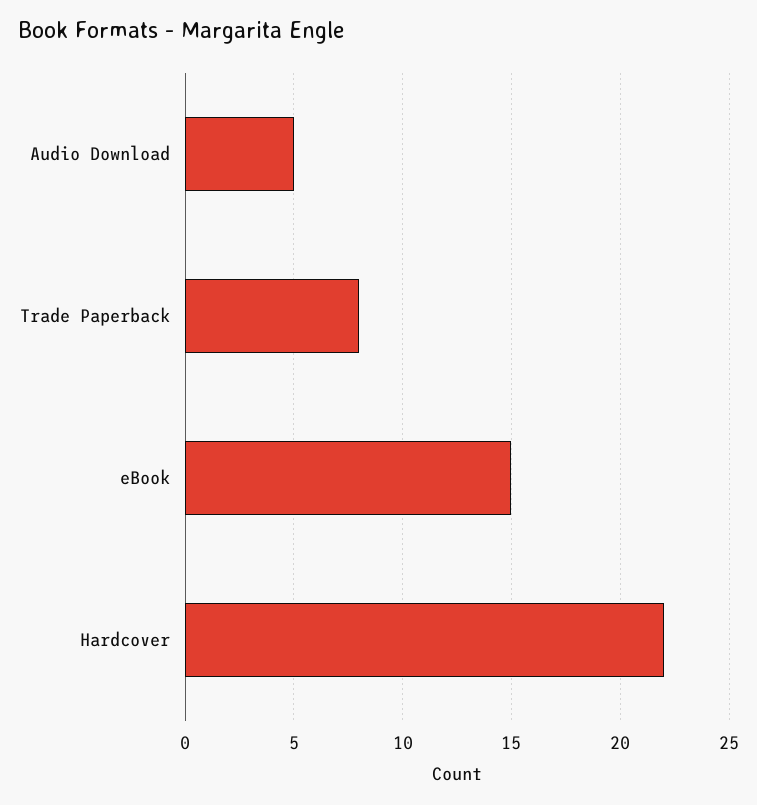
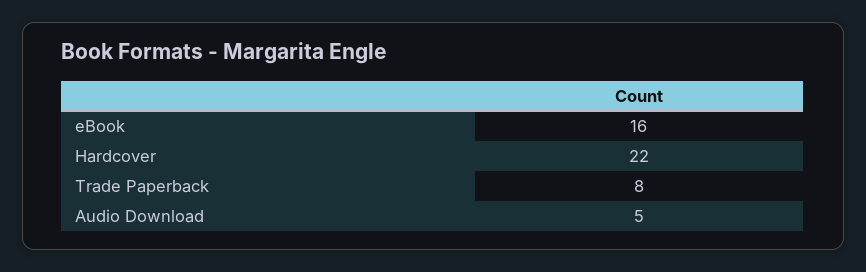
eBook: 15 -> 16

